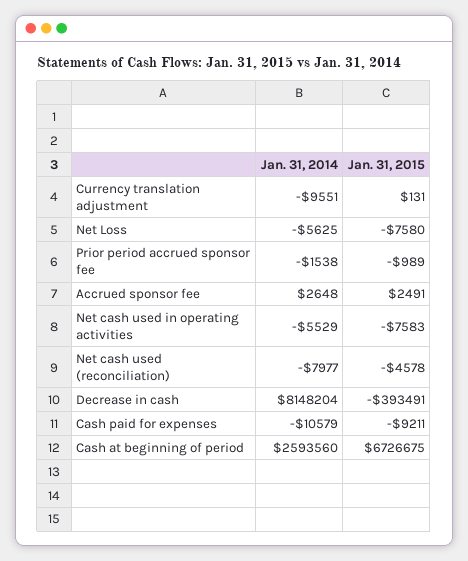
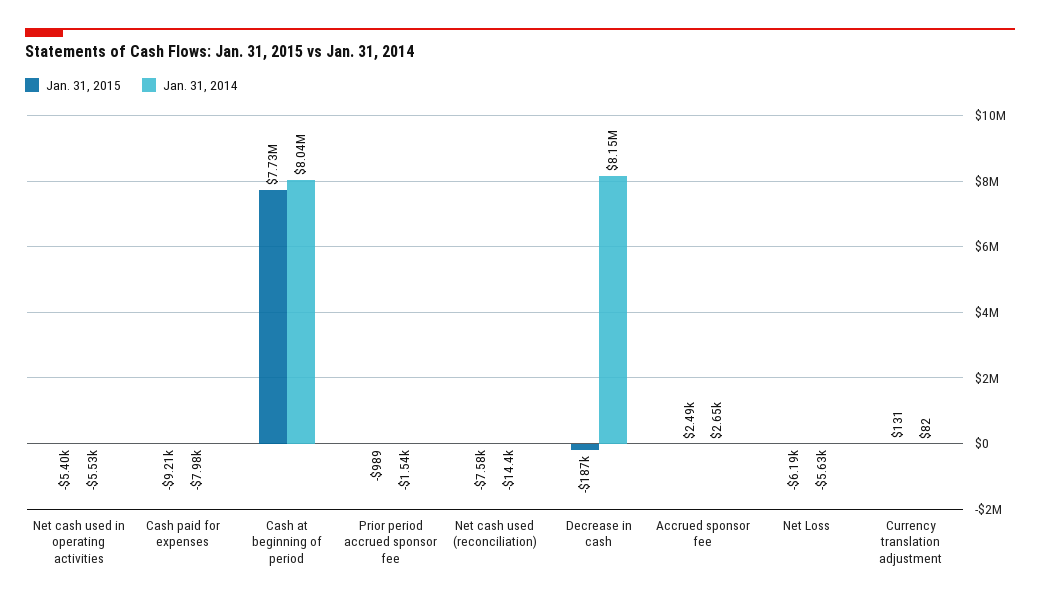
Jan. 31, 2014, Currency translation adjustment: -9551 -> 82
Jan. 31, 2015, Net Loss: -7580 -> -6190
Jan. 31, 2015, Net cash used in operating activities: -7583 -> -5400
Jan. 31, 2014, Net cash used (reconciliation): -7977 -> -14400
Jan. 31, 2015, Net cash used (reconciliation): -4578 -> -7580
Jan. 31, 2015, Decrease in cash: -393491 -> -187000
Jan. 31, 2014, Cash paid for expenses: -10579 -> -7980
Jan. 31, 2014, Cash at beginning of period: 2593560 -> 8040000
Jan. 31, 2015, Cash at beginning of period: 6726675 -> 7730000

